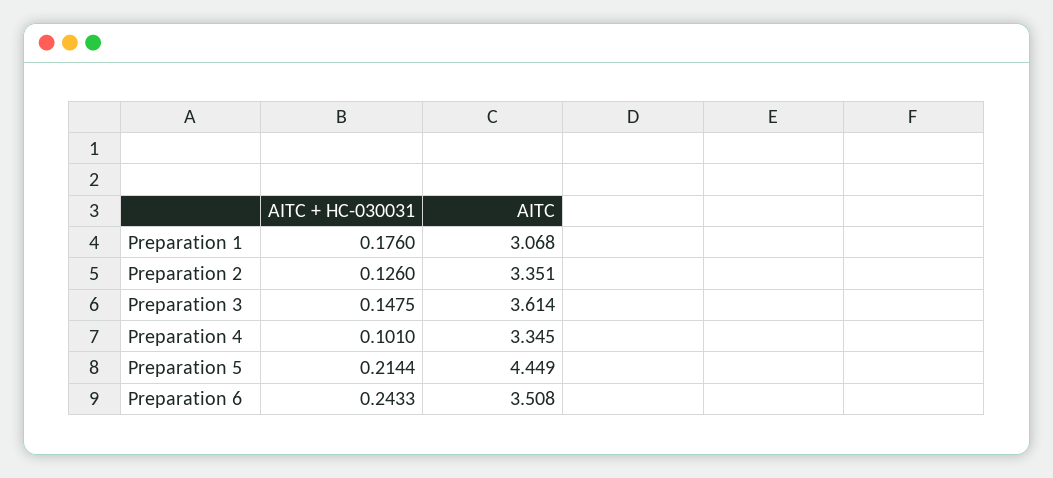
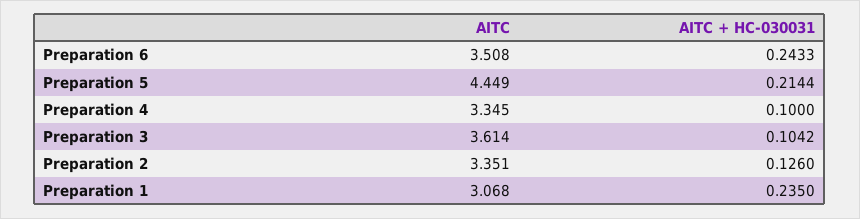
AITC + HC-030031, Preparation 1: 0.176 -> 0.235
AITC + HC-030031, Preparation 3: 0.1475 -> 0.1042
AITC + HC-030031, Preparation 4: 0.101 -> 0.1

